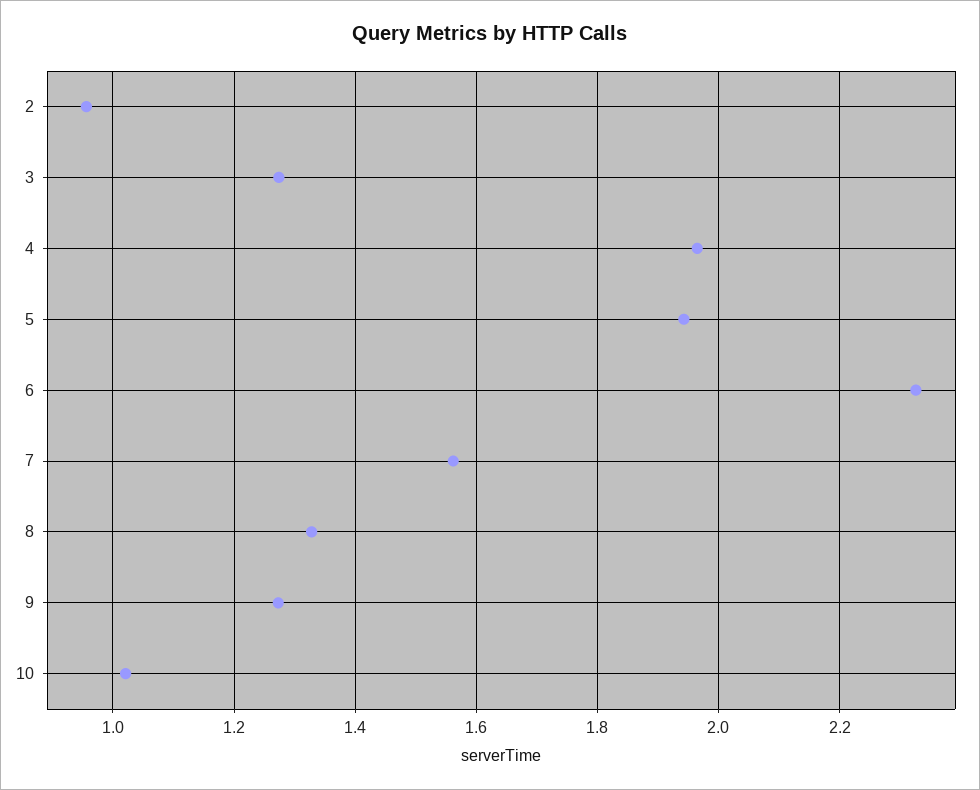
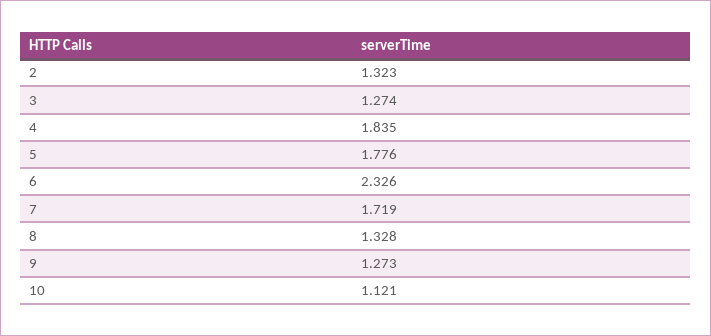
2: 0.96 -> 1.323
4: 1.96 -> 1.835
5: 1.94 -> 1.776
7: 1.56 -> 1.719
10: 1.02 -> 1.121

